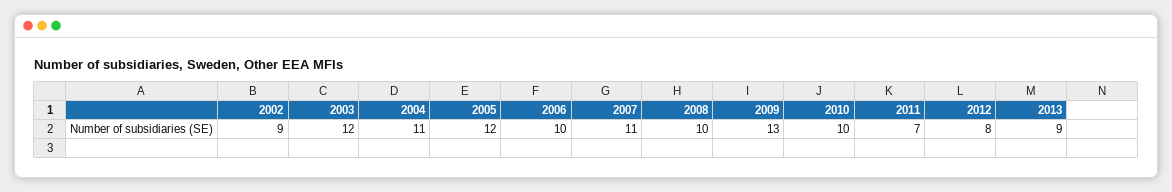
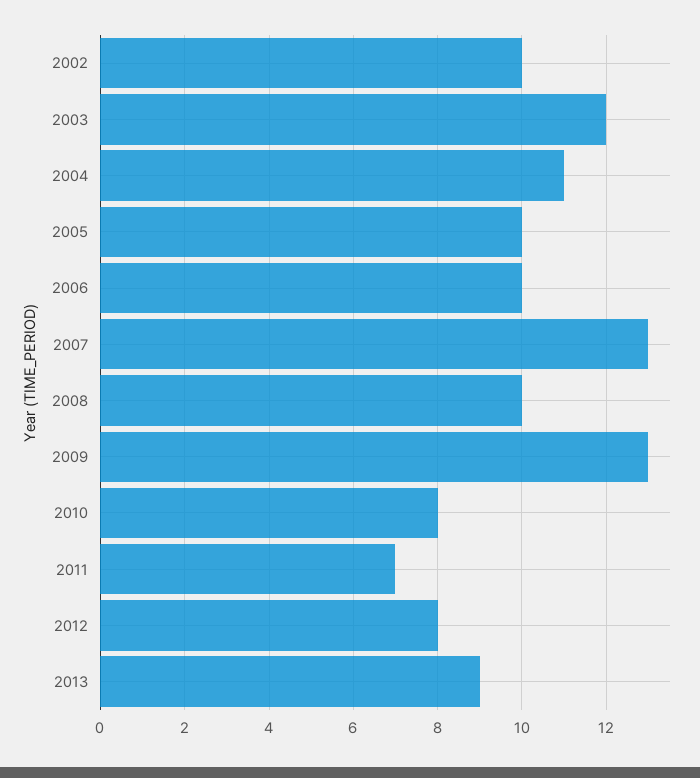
2002: 9 -> 10
2005: 12 -> 10
2007: 11 -> 13
2010: 10 -> 8

